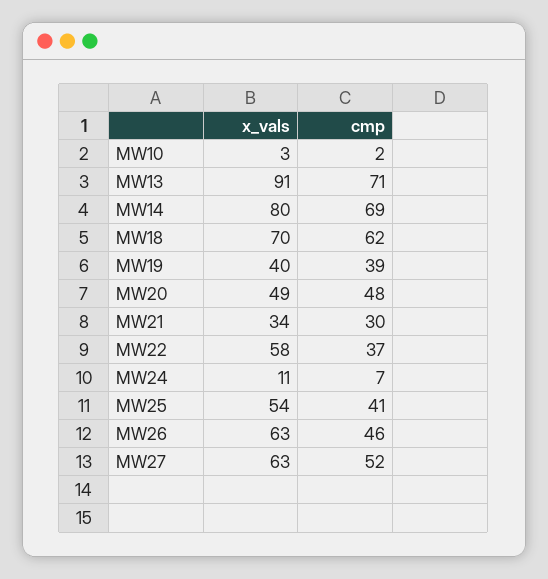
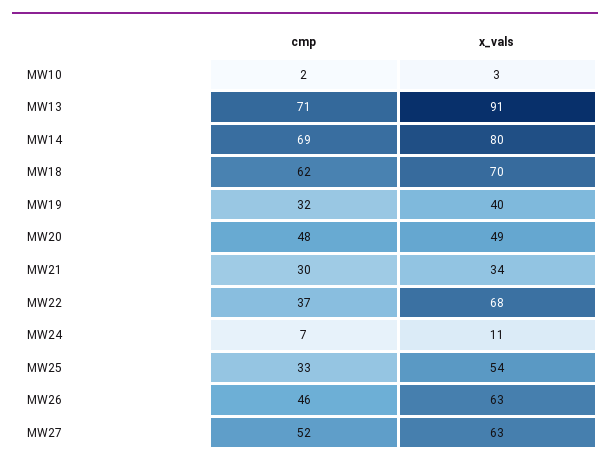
cmp, MW19: 39 -> 32
x_vals, MW22: 58 -> 68
cmp, MW25: 41 -> 33

